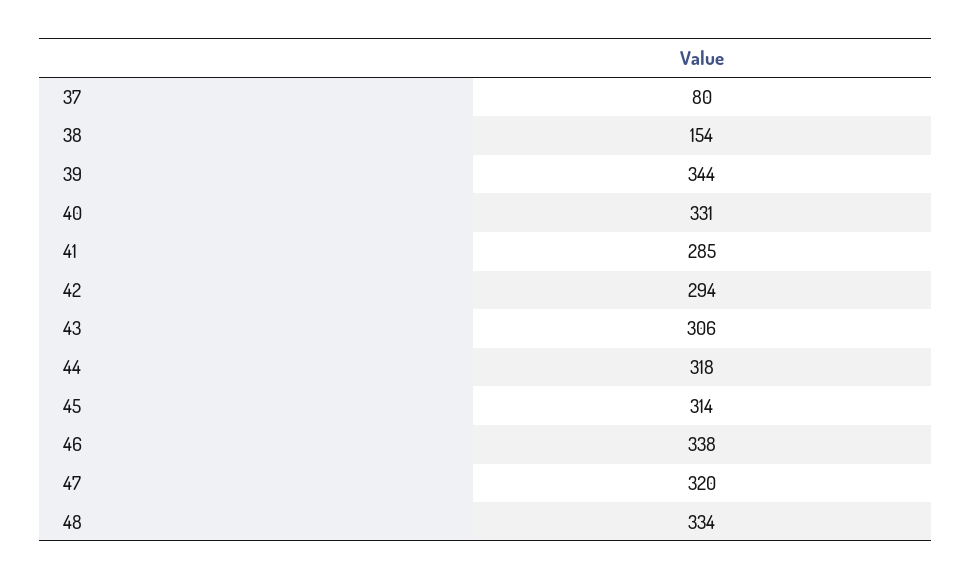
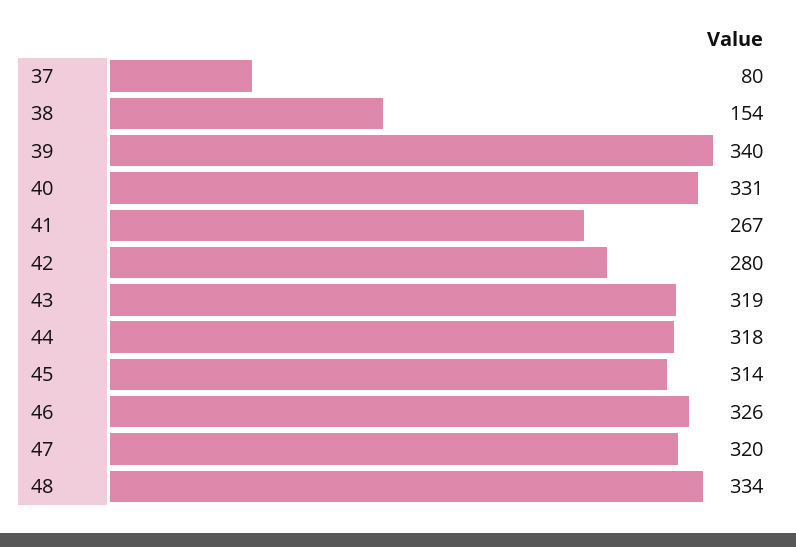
39: 344 -> 340
41: 285 -> 267
42: 294 -> 280
43: 306 -> 319
46: 338 -> 326

